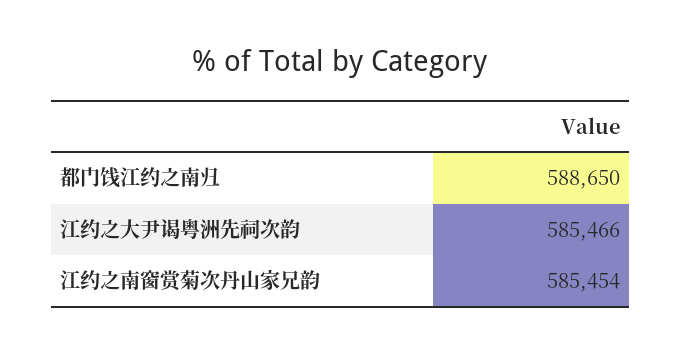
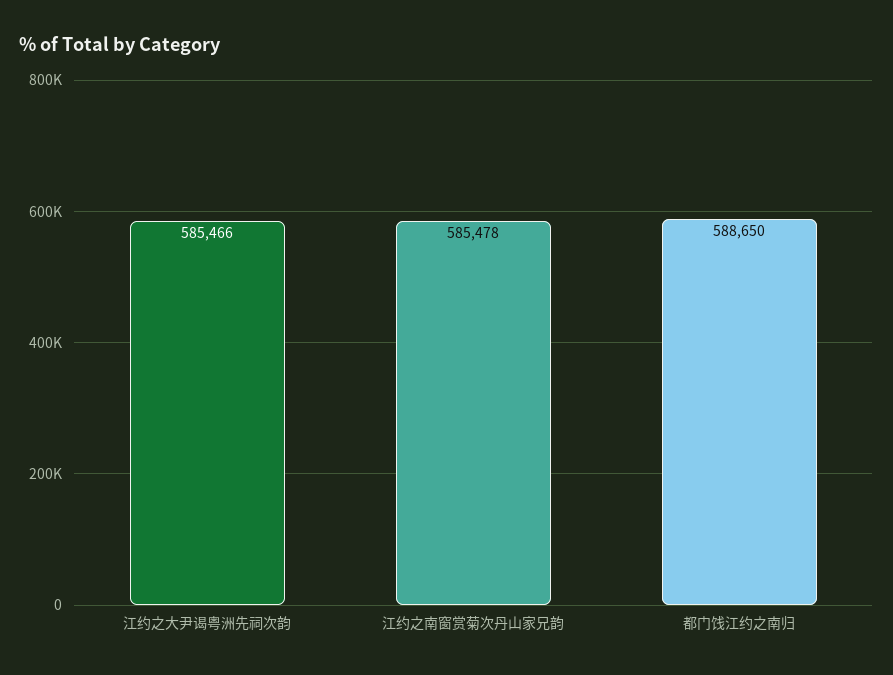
江约之南窗赏菊次丹山家兄韵: 585454 -> 585478

